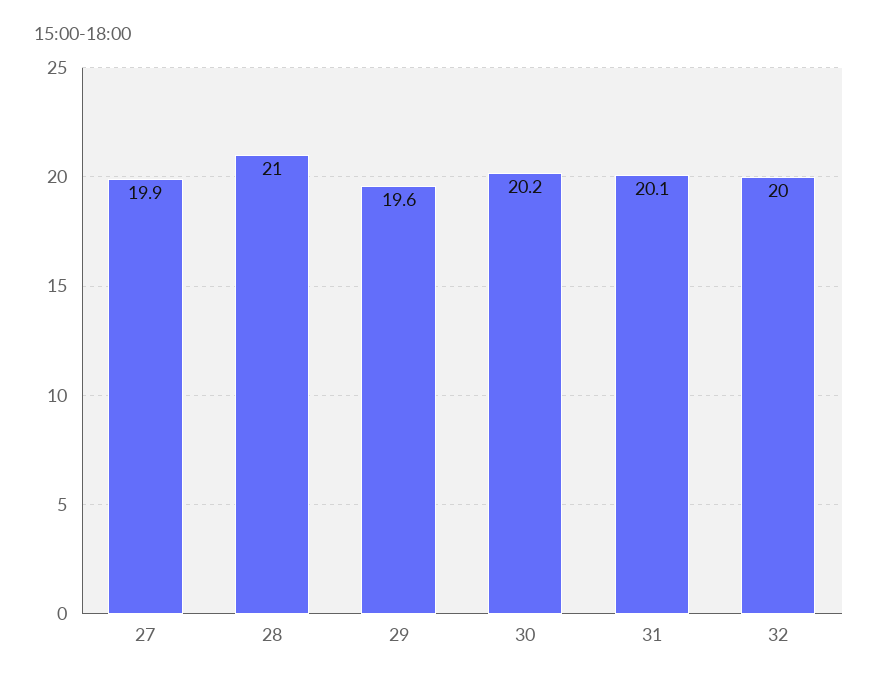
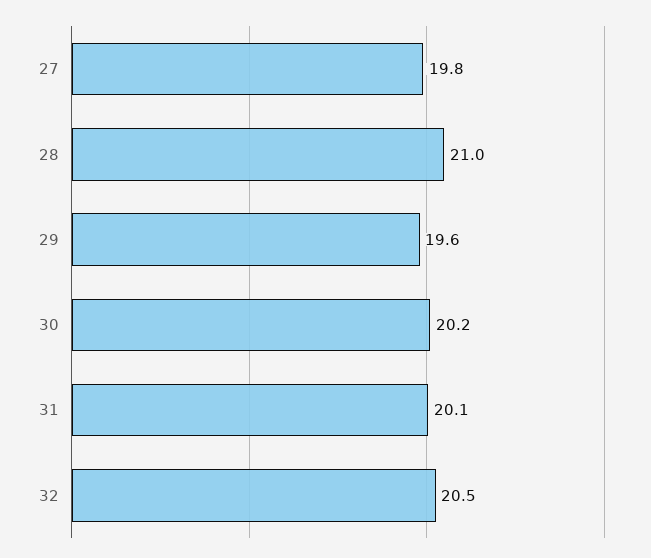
27: 19.9 -> 19.8
32: 20 -> 20.5

